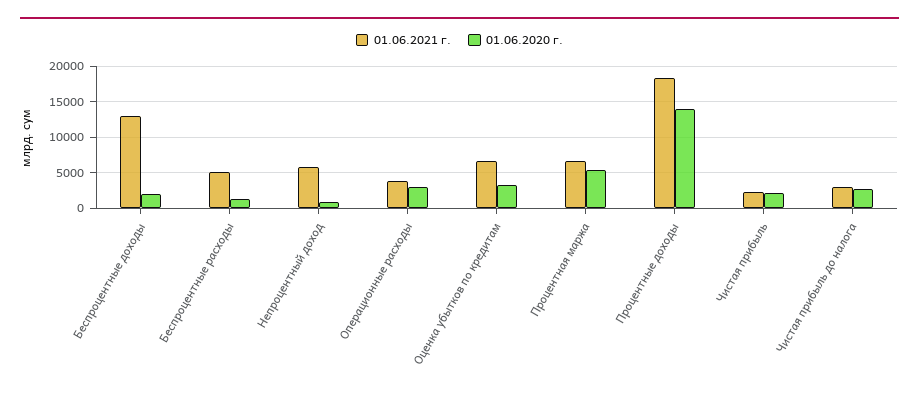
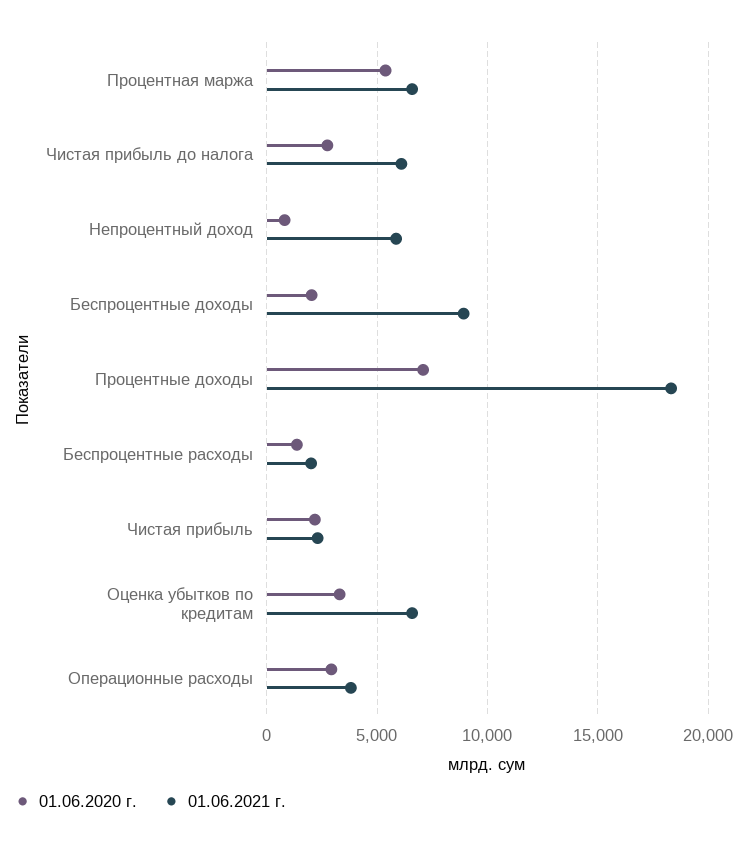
01.06.2021 г., Беспроцентные доходы: 13000 -> 9000
01.06.2021 г., Беспроцентные расходы: 5000 -> 2000
01.06.2020 г., Процентные доходы: 14000 -> 7000
01.06.2021 г., Чистая прибыль до налога: 3000 -> 6000

